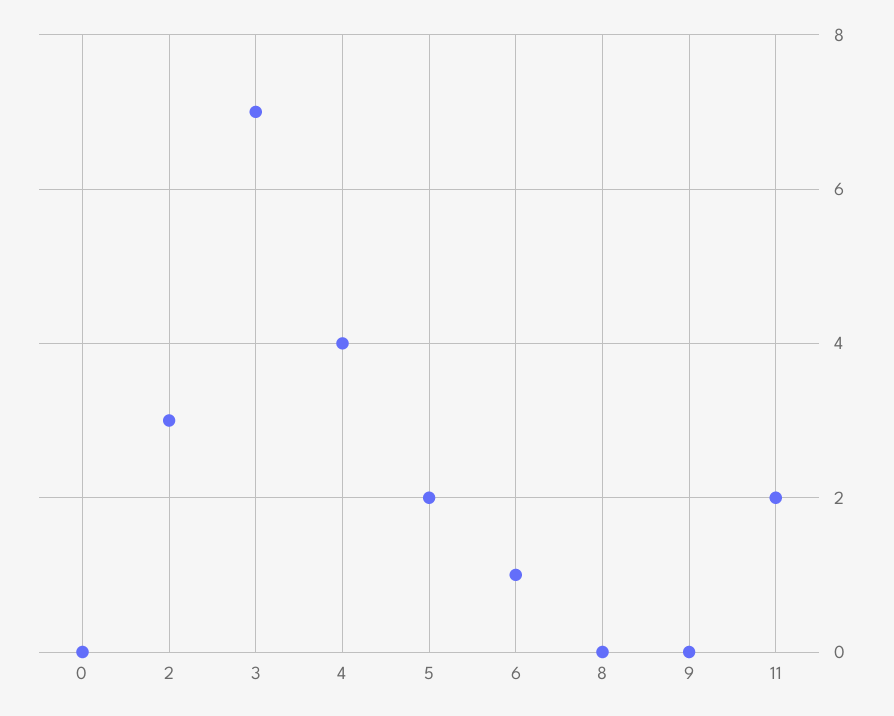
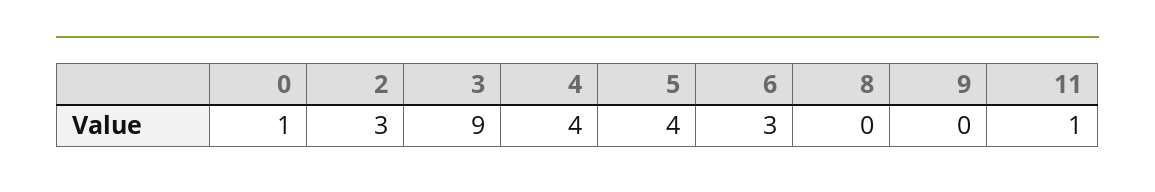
0: 0 -> 1
3: 7 -> 9
5: 2 -> 4
6: 1 -> 3
11: 2 -> 1

